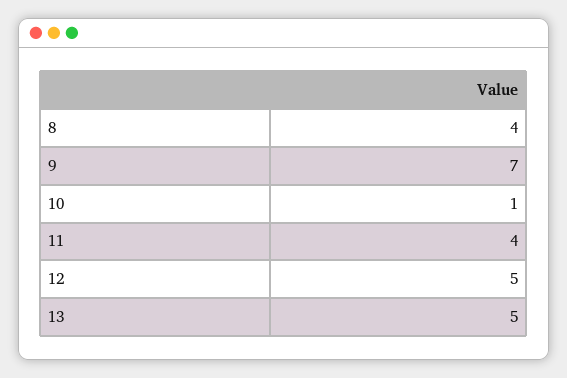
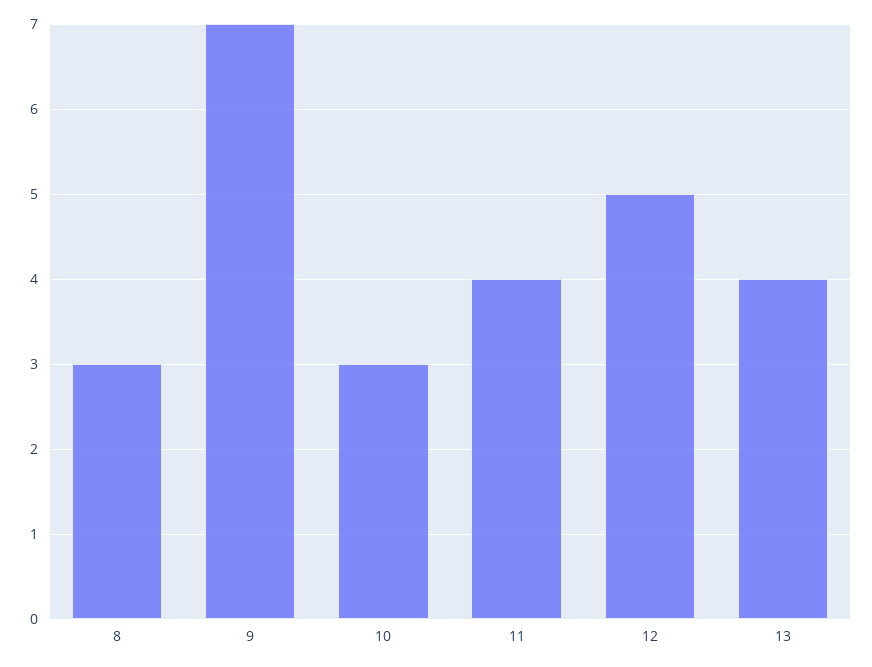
8: 4 -> 3
10: 1 -> 3
13: 5 -> 4

